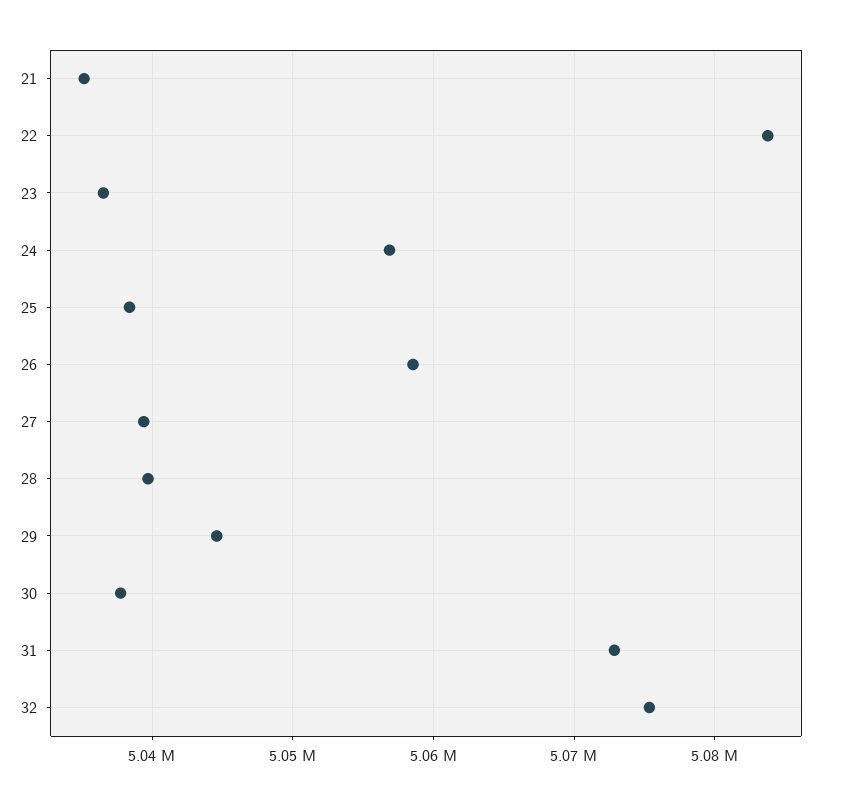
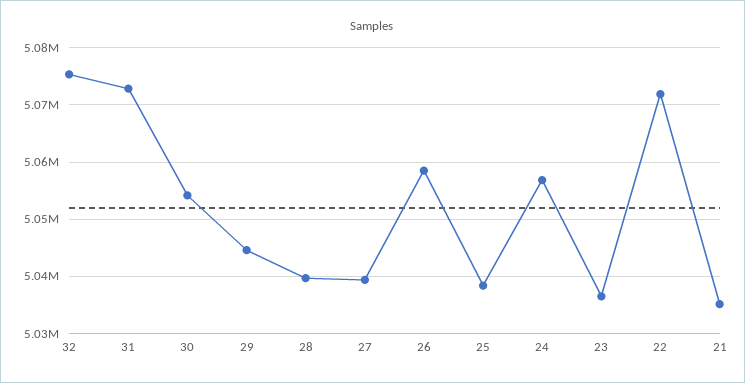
22: 5084000 -> 5072000
30: 5038000 -> 5054000

